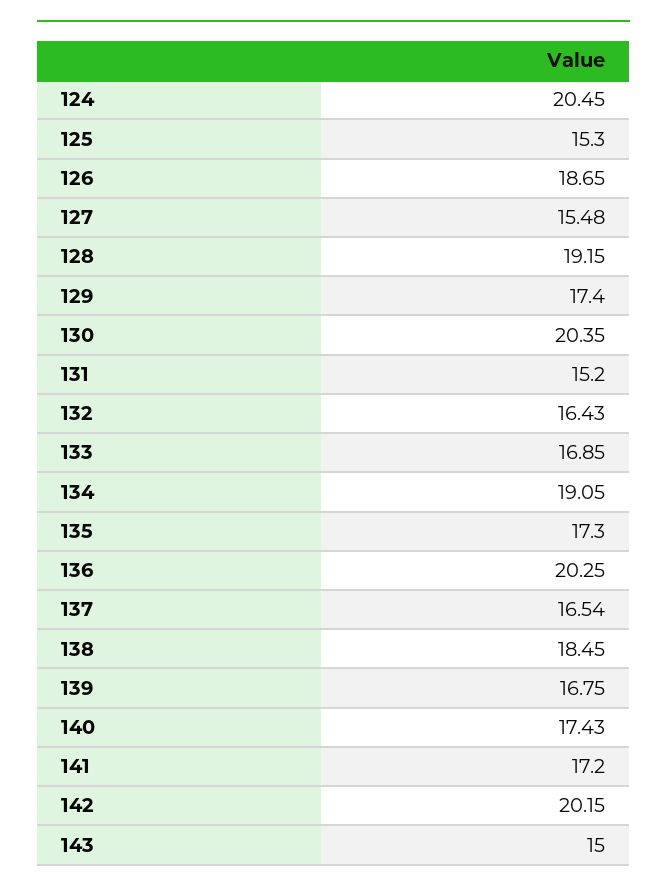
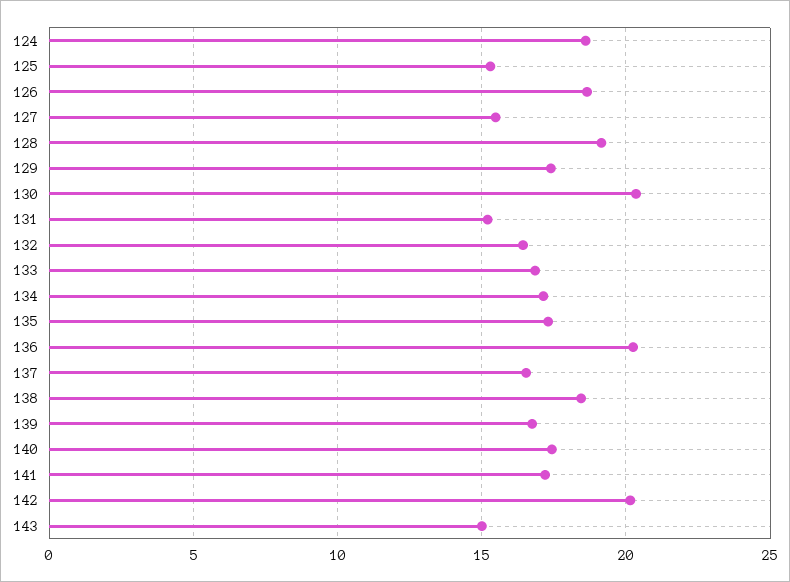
124: 20.45 -> 18.5
134: 19.05 -> 17

